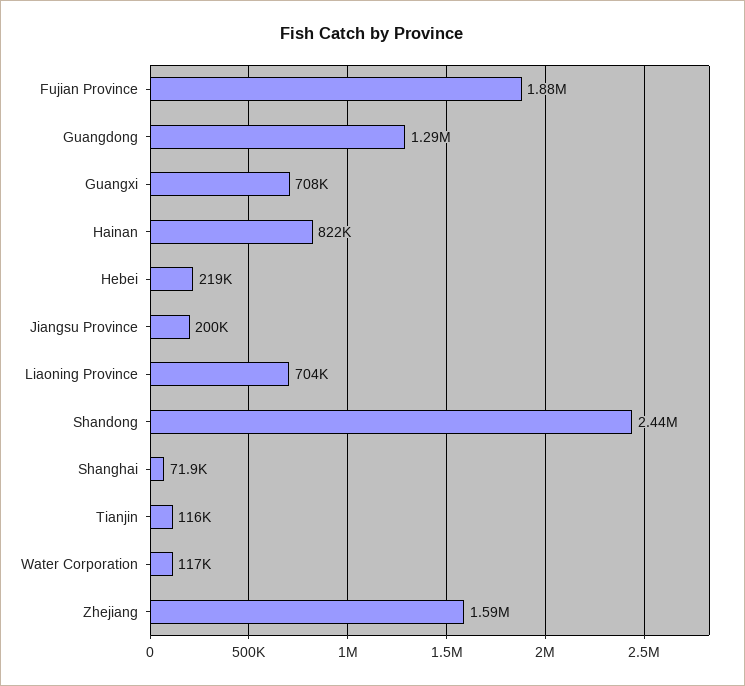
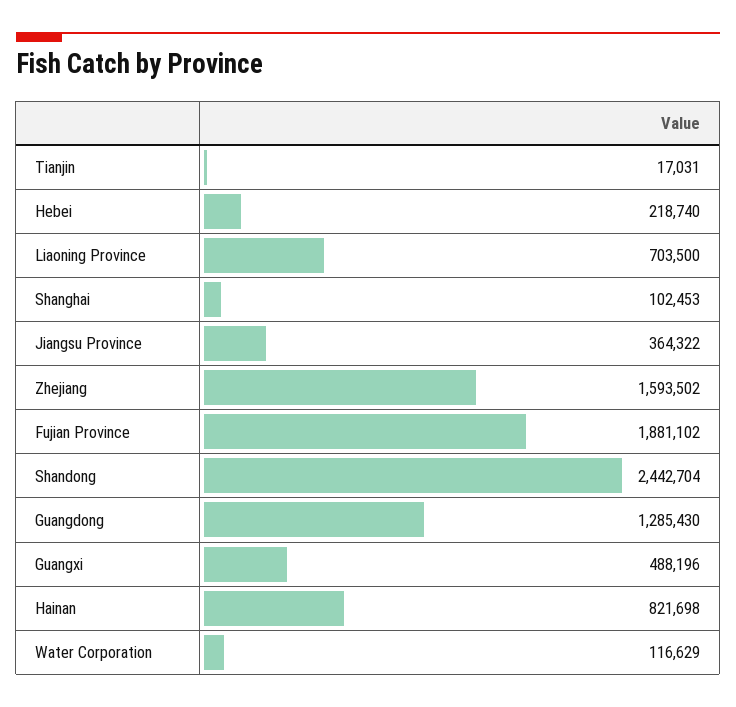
Guangxi: 708000 -> 488196
Jiangsu Province: 200000 -> 364322
Shanghai: 71900 -> 102453
Tianjin: 116000 -> 17031

